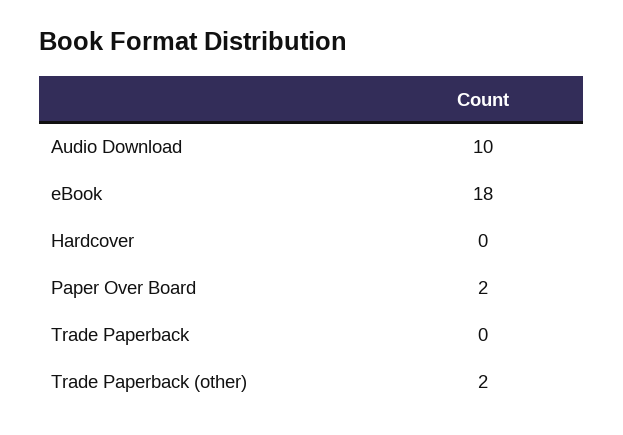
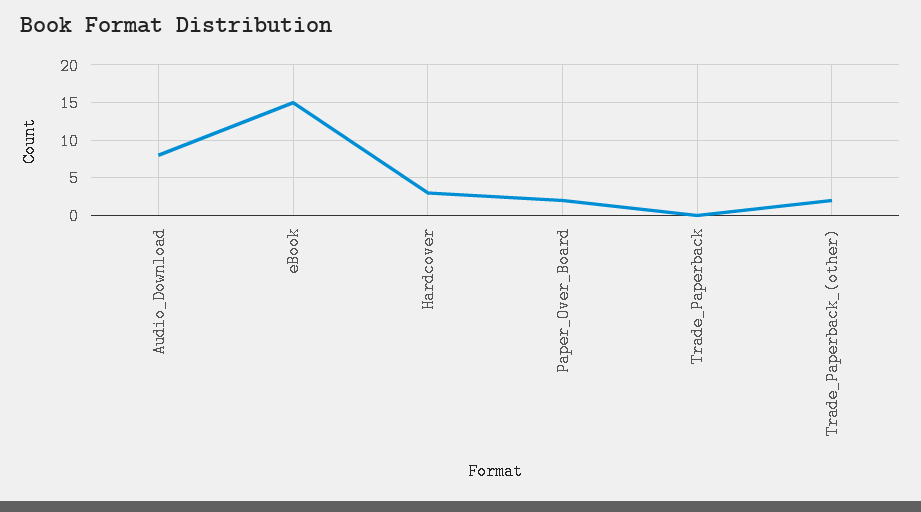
Audio Download: 10 -> 8
eBook: 18 -> 15
Hardcover: 0 -> 3

